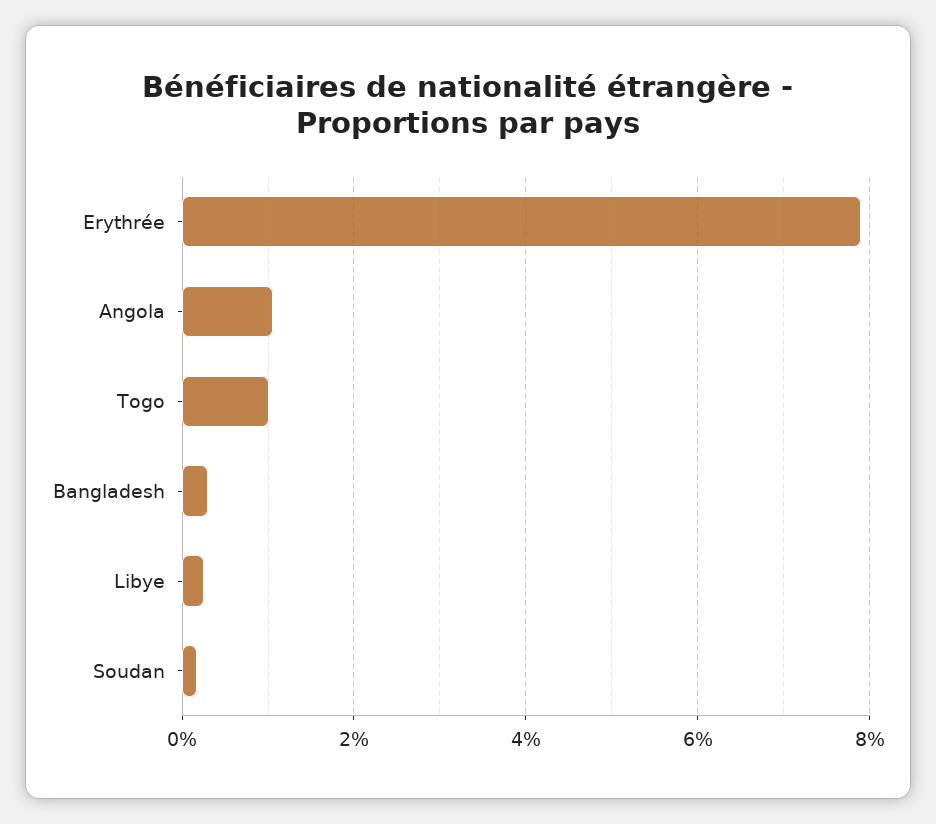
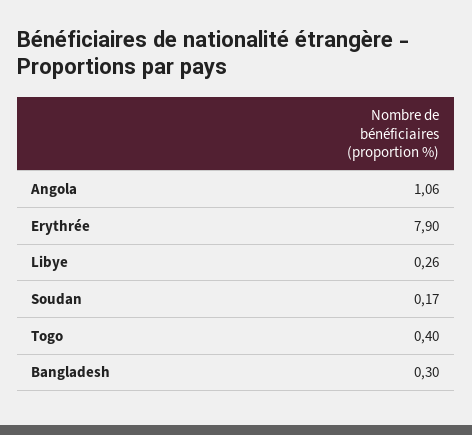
Togo: 1 -> 0.4

